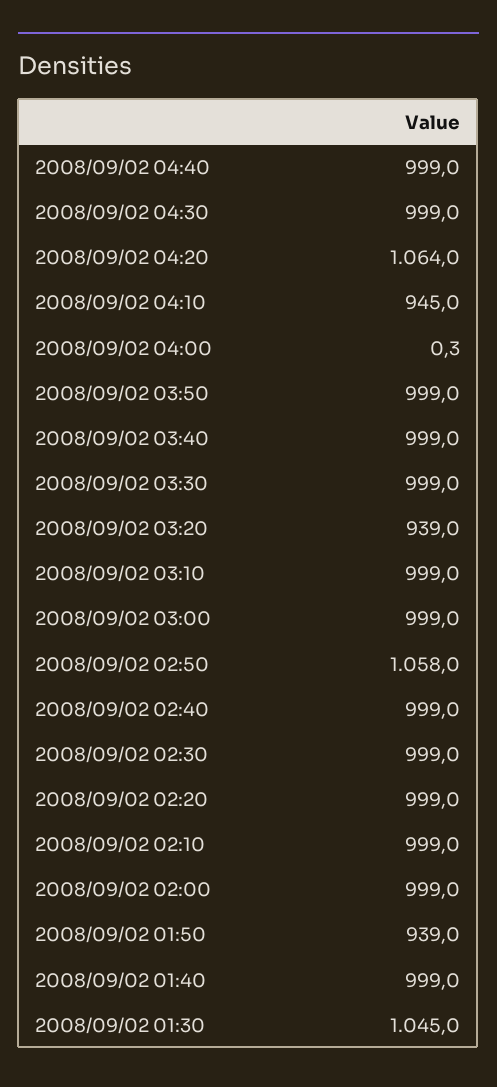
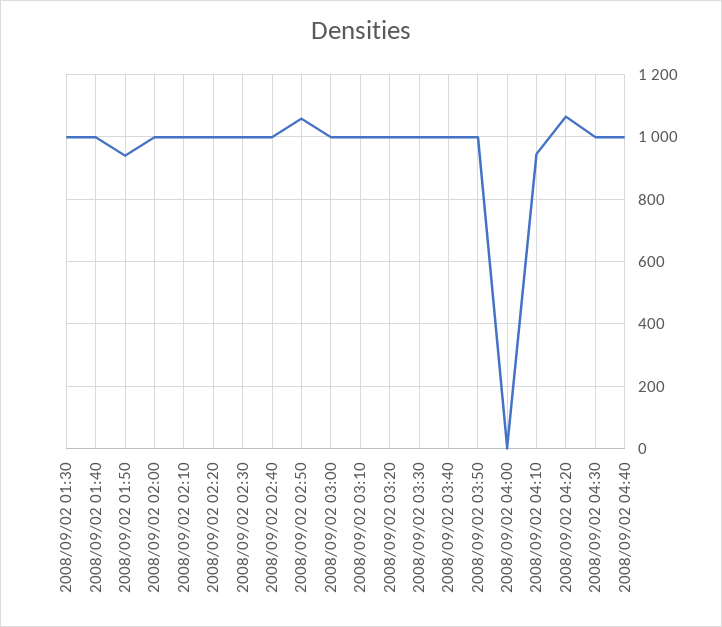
2008/09/02 03:20: 939 -> 1000
2008/09/02 01:30: 1045 -> 1000

